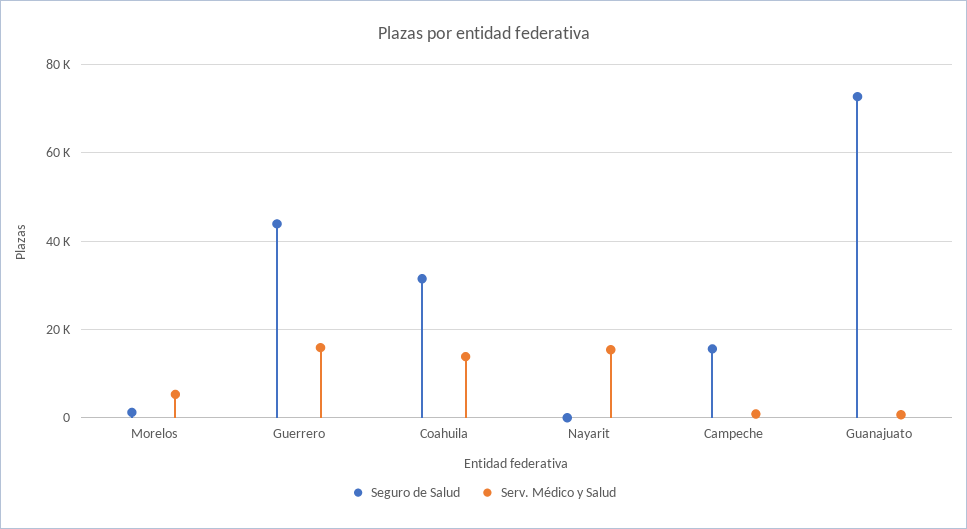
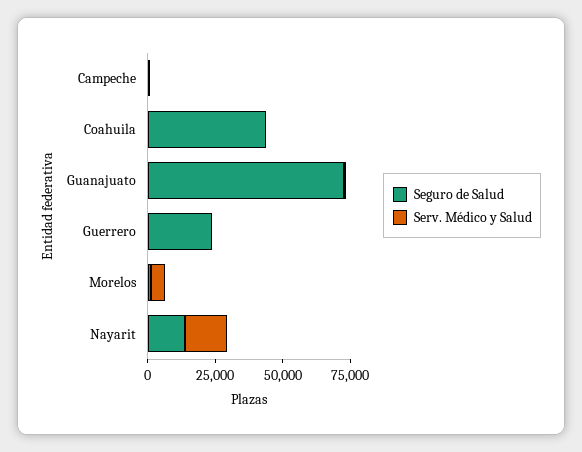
Seguro de Salud, Guerrero: 44000 -> 25000
Serv. Médico y Salud, Guerrero: 16000 -> 0
Seguro de Salud, Coahuila: 32000 -> 45000
Serv. Médico y Salud, Coahuila: 14000 -> 0
Seguro de Salud, Nayarit: 0 -> 15000
Seguro de Salud, Campeche: 16000 -> 0

